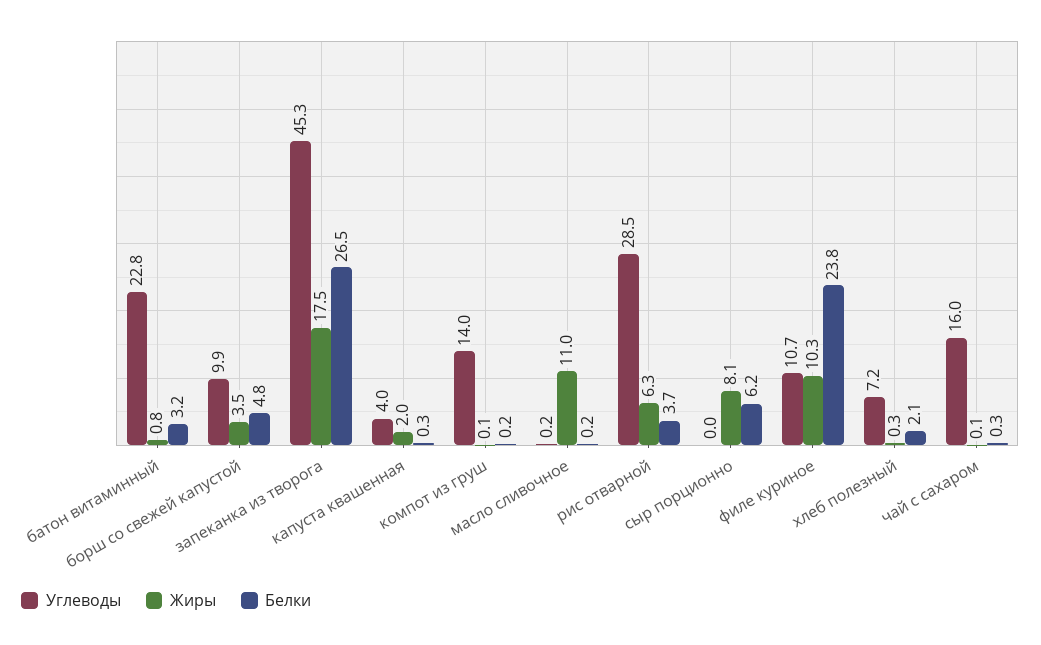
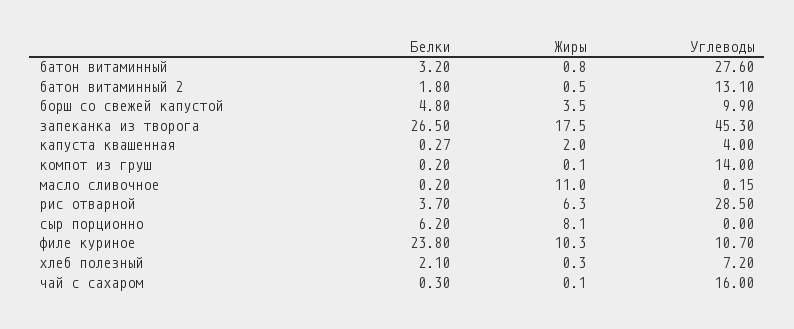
Углеводы, батон витаминный: 22.8 -> 27.6
Белки, батон витаминный 2: none -> 1.8
Жиры, батон витаминный 2: none -> 0.5
Углеводы, батон витаминный 2: none -> 13.1

